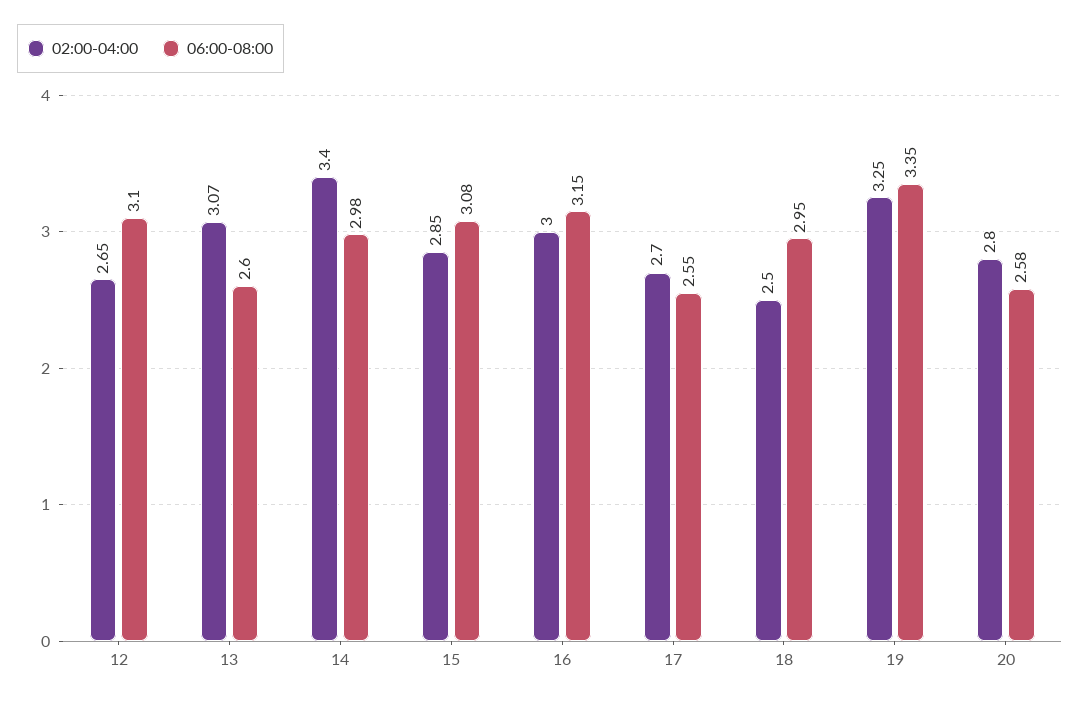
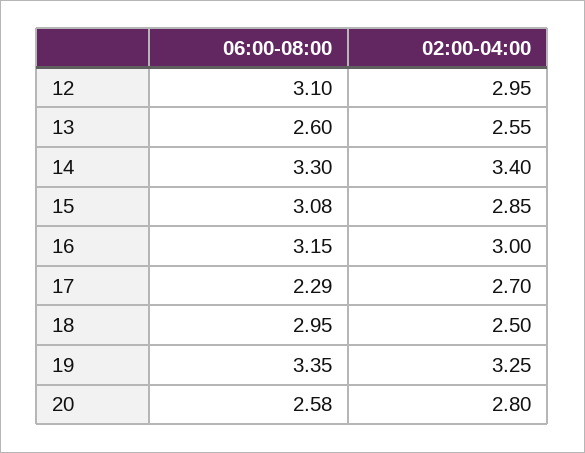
02:00-04:00, 12: 2.65 -> 2.95
02:00-04:00, 13: 3.07 -> 2.55
06:00-08:00, 14: 2.98 -> 3.3
06:00-08:00, 17: 2.55 -> 2.29

